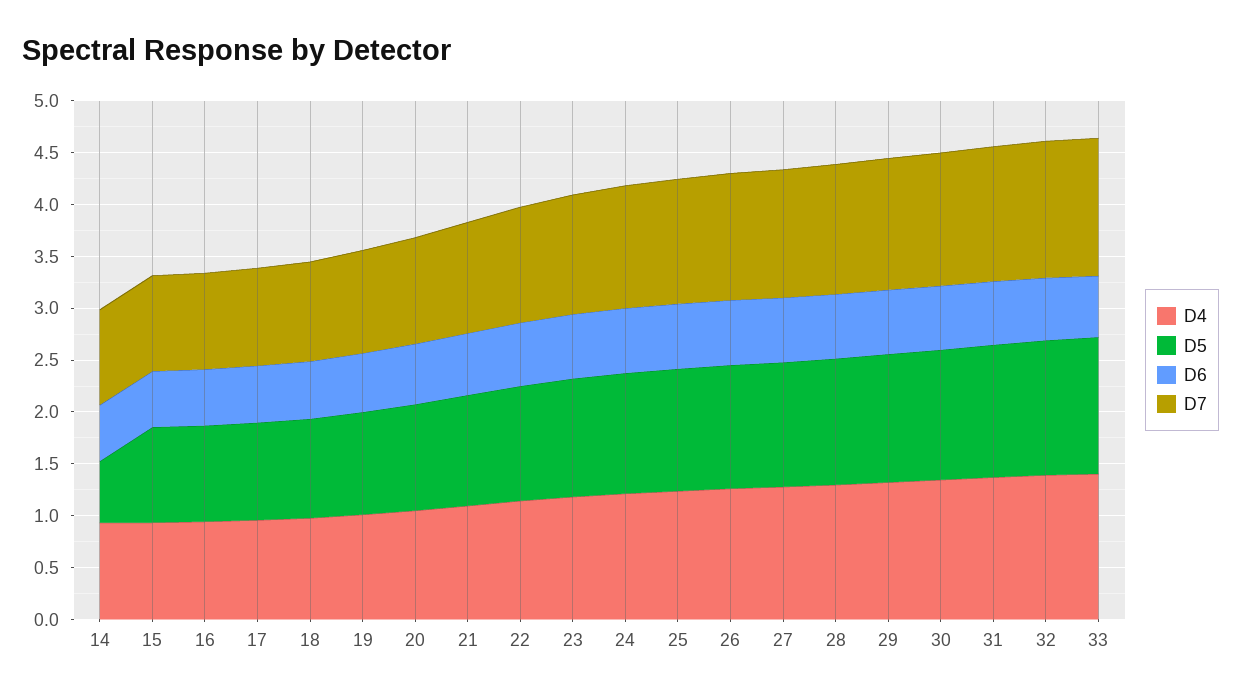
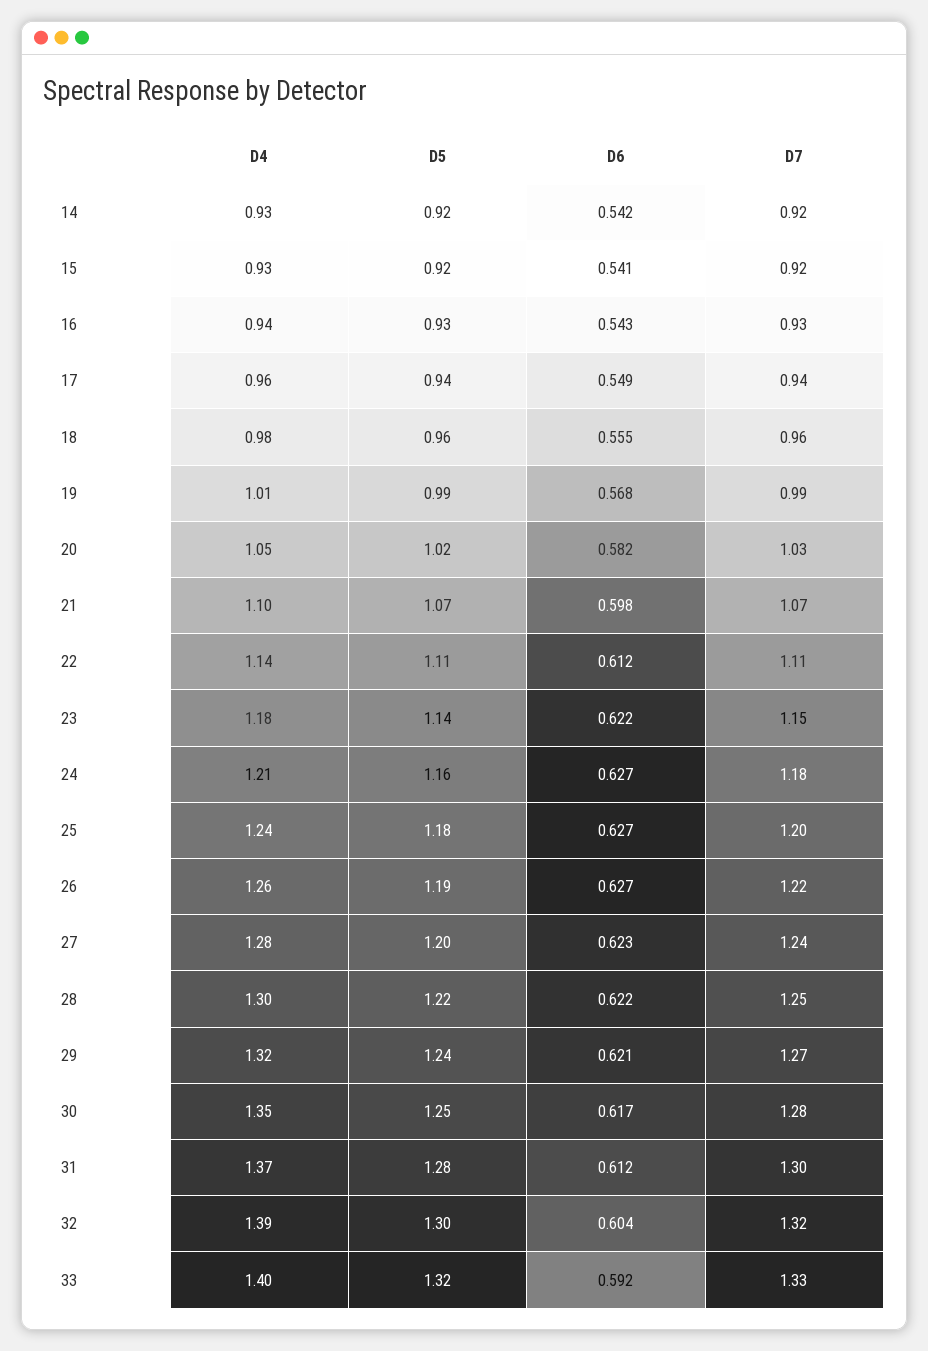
D5, 14: 0.6 -> 0.92

